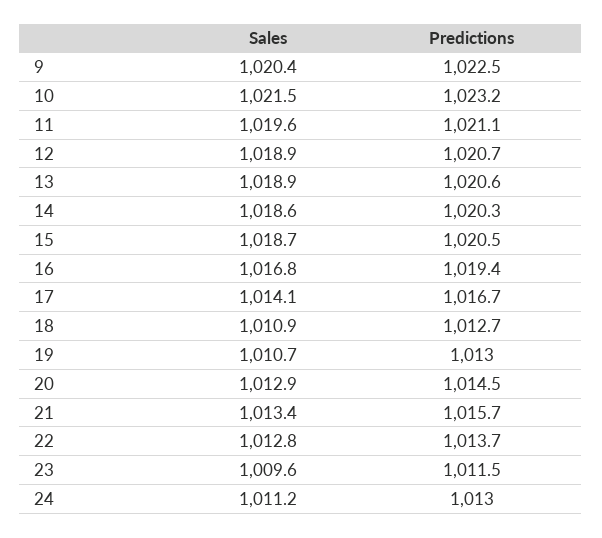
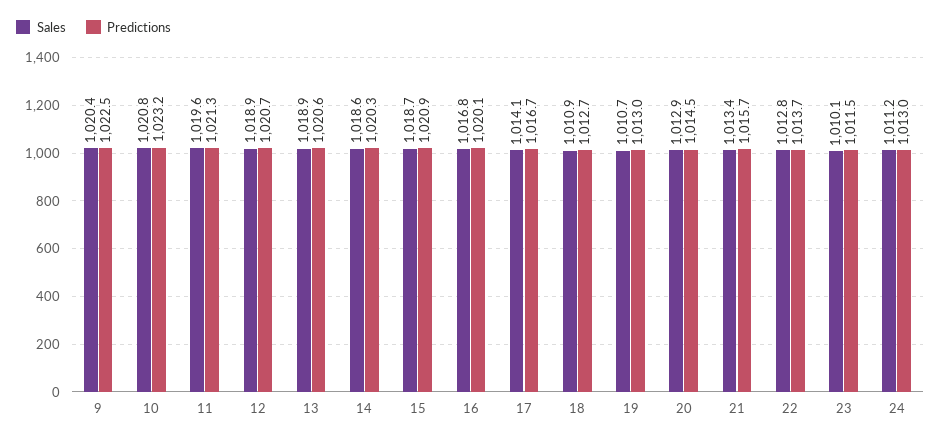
Sales, 10: 1021.5 -> 1020.8
Predictions, 11: 1021.1 -> 1021.3
Predictions, 15: 1020.5 -> 1020.9
Predictions, 16: 1019.4 -> 1020.1
Sales, 23: 1009.6 -> 1010.1

